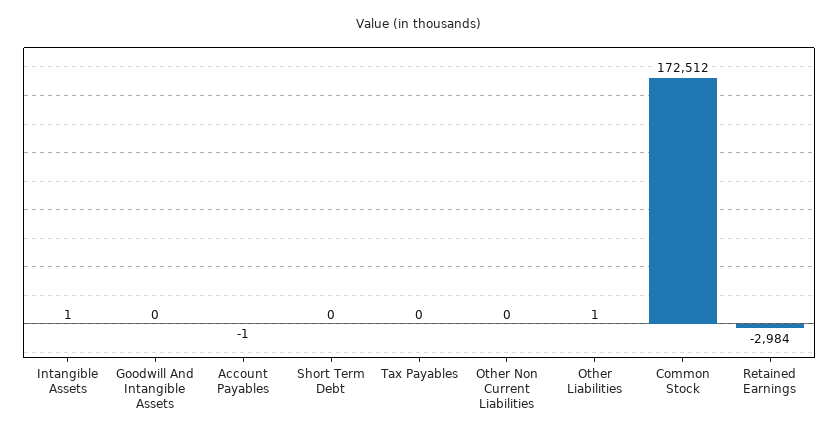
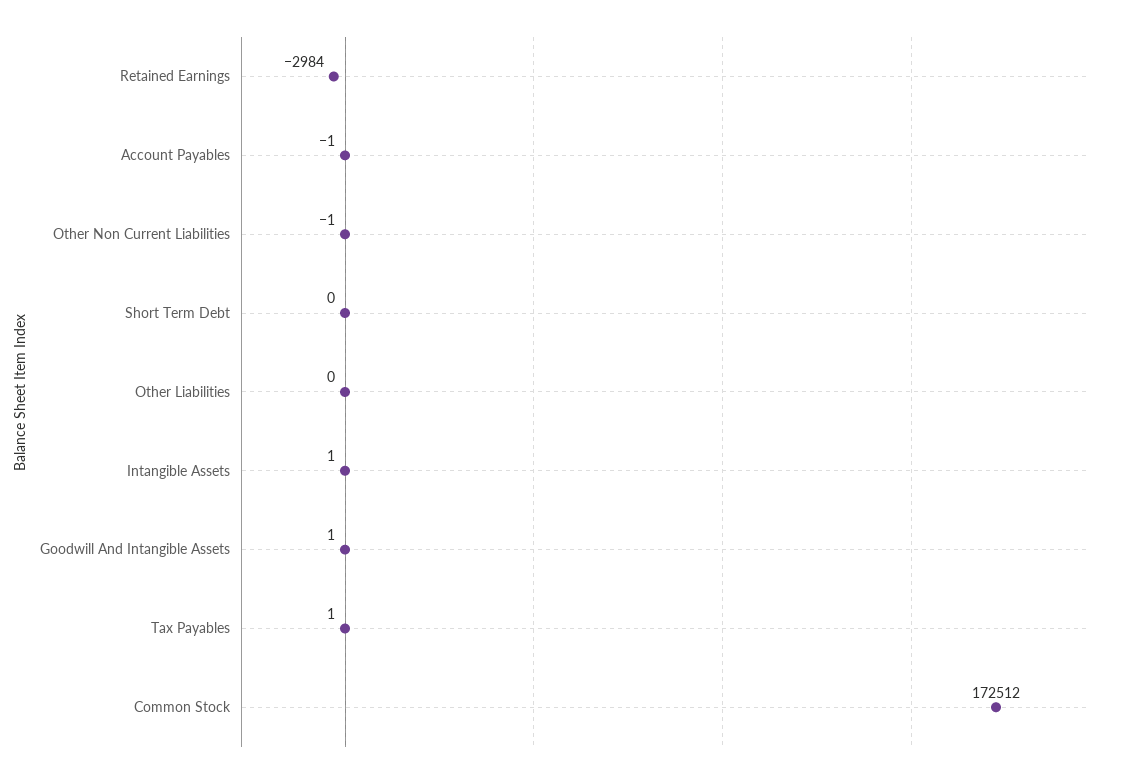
Goodwill And Intangible Assets: 0 -> 1
Tax Payables: 0 -> 1
Other Non Current Liabilities: 0 -> -1
Other Liabilities: 1 -> 0

